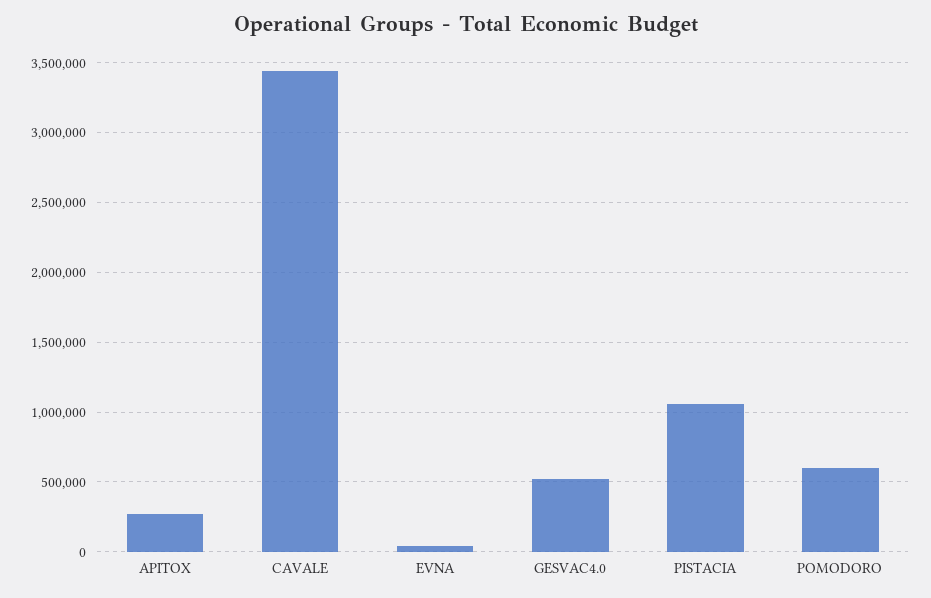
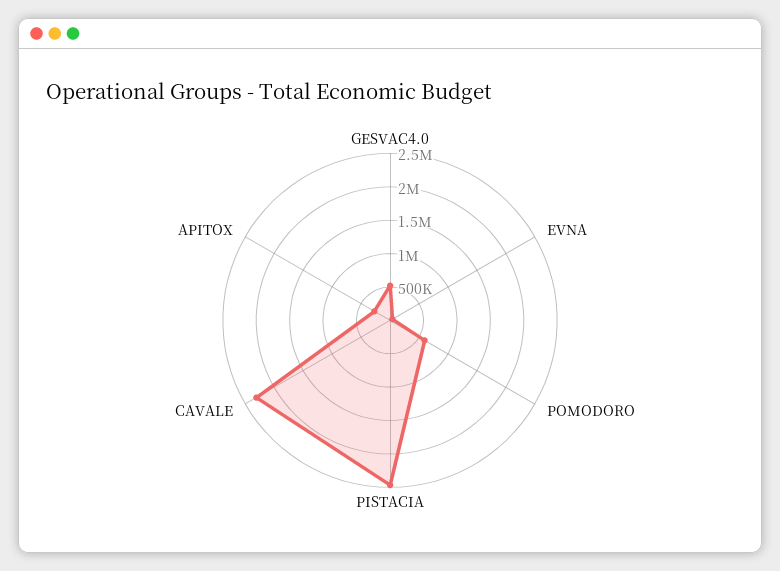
CAVALE: 3450000 -> 2250000
PISTACIA: 1050000 -> 2500000

